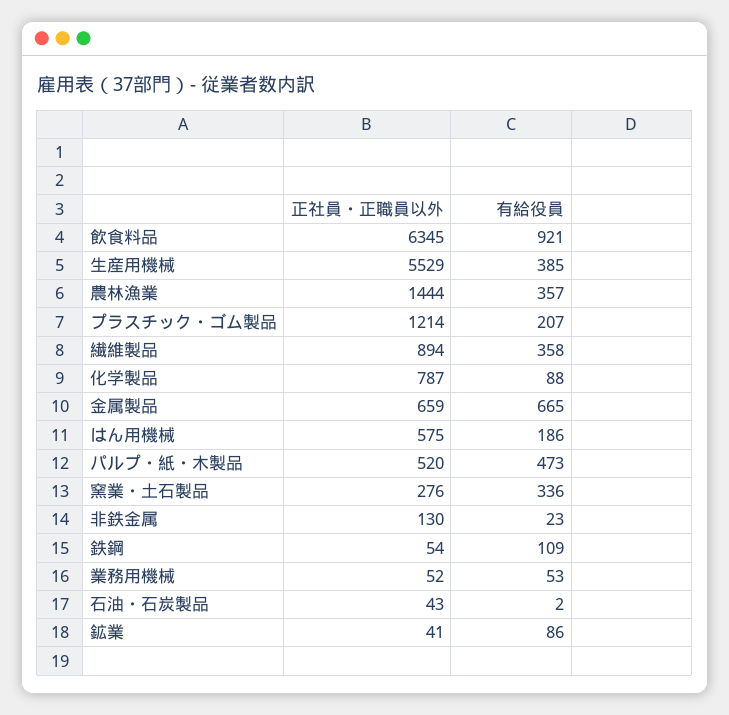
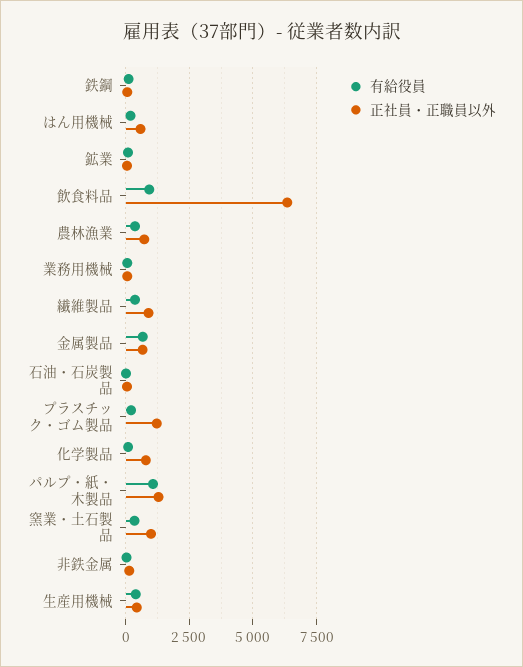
正社員・正職員以外, 生産用機械: 5529 -> 500
正社員・正職員以外, 農林漁業: 1444 -> 750
正社員・正職員以外, パルプ・紙・木製品: 520 -> 1250
有給役員, パルプ・紙・木製品: 473 -> 1000
正社員・正職員以外, 窯業・土石製品: 276 -> 1000

